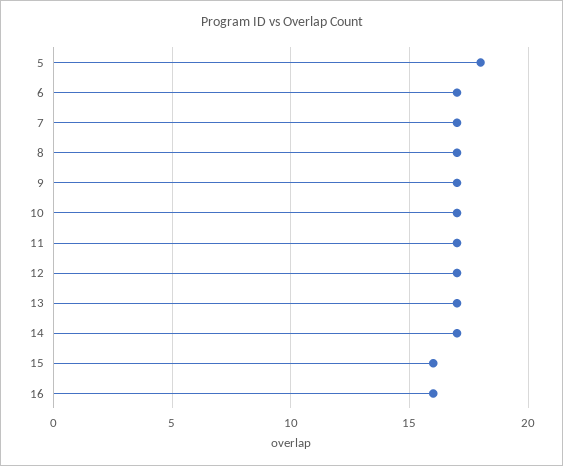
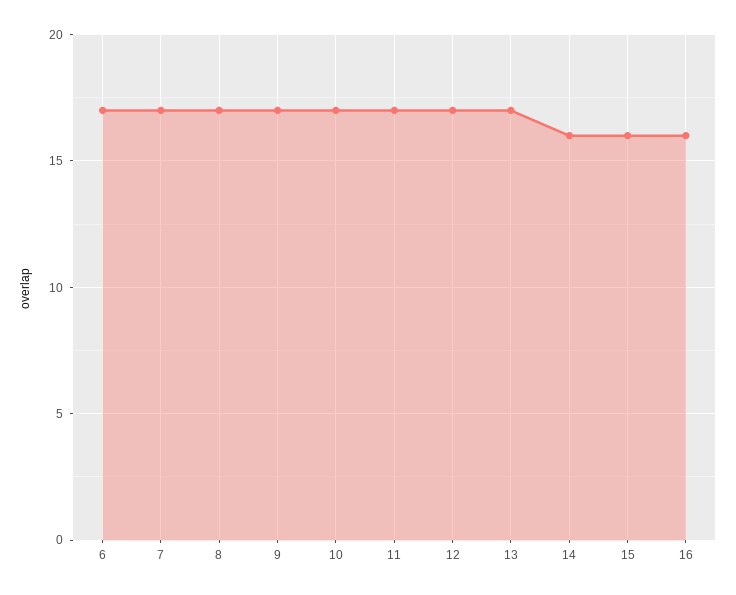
5: 18 -> none
14: 17 -> 16

